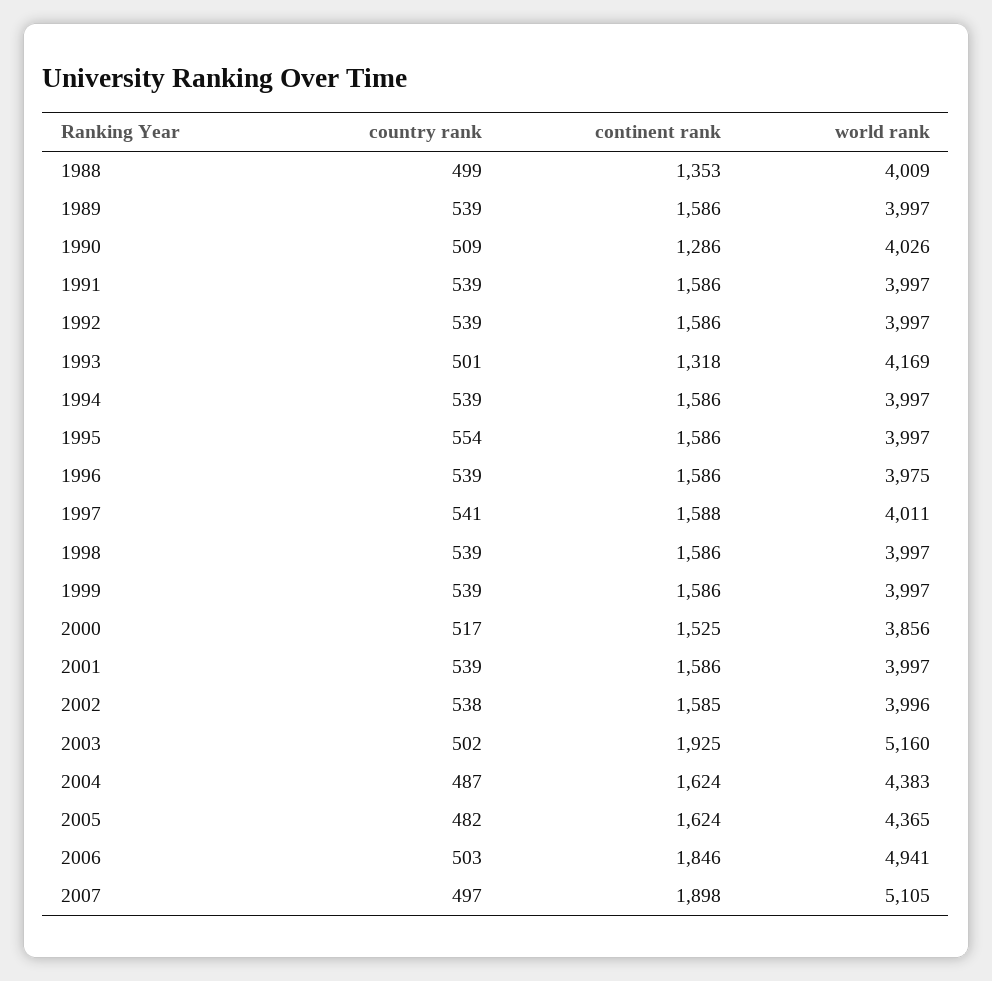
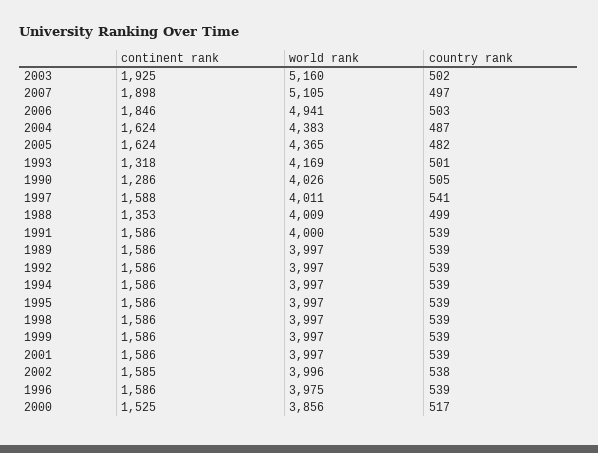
country rank, 1990: 509 -> 505
world rank, 1991: 3997 -> 4000
country rank, 1995: 554 -> 539

